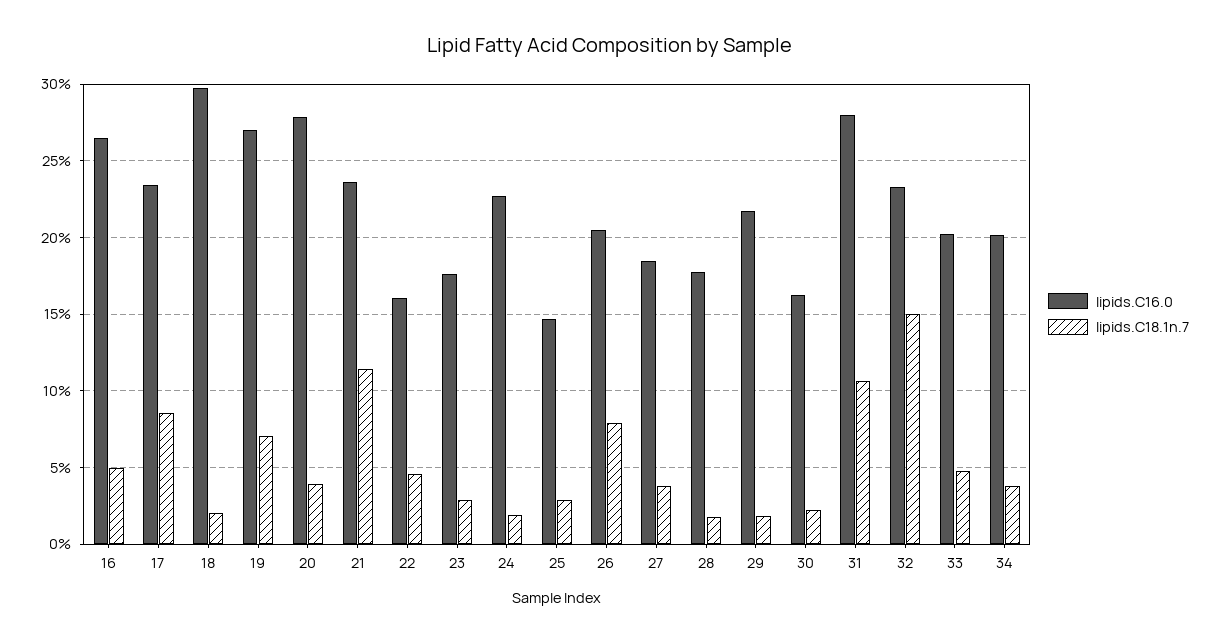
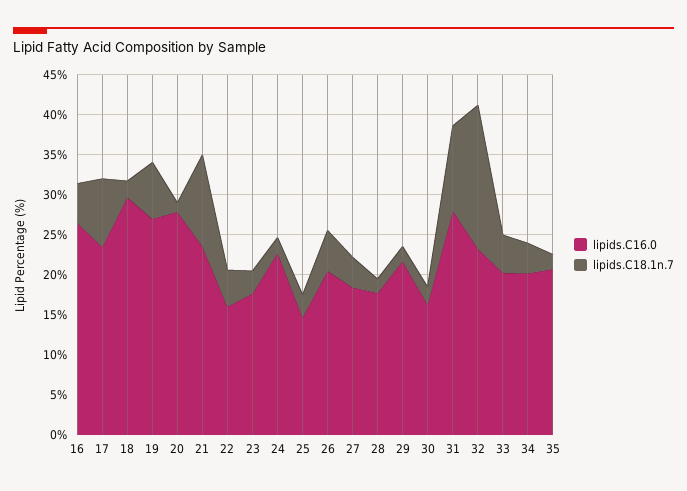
lipids.C18.1n.7, 20: 4 -> 1
lipids.C18.1n.7, 26: 8 -> 5
lipids.C18.1n.7, 32: 15 -> 18
lipids.C16.0, 35: none -> 21
lipids.C18.1n.7, 35: none -> 2

